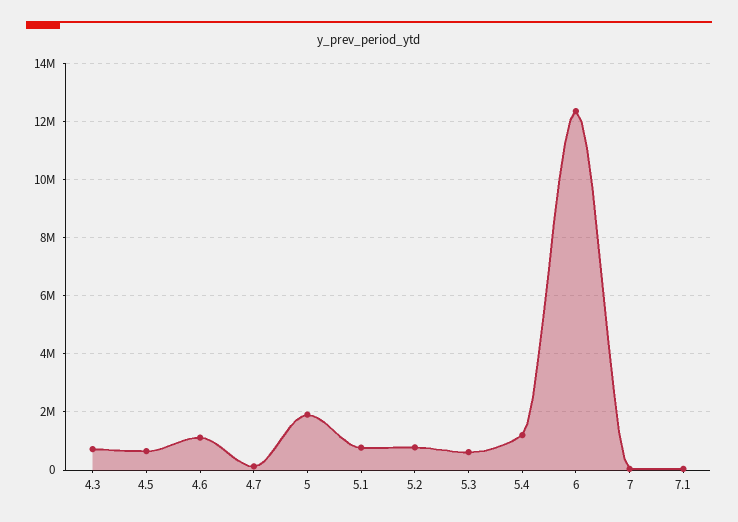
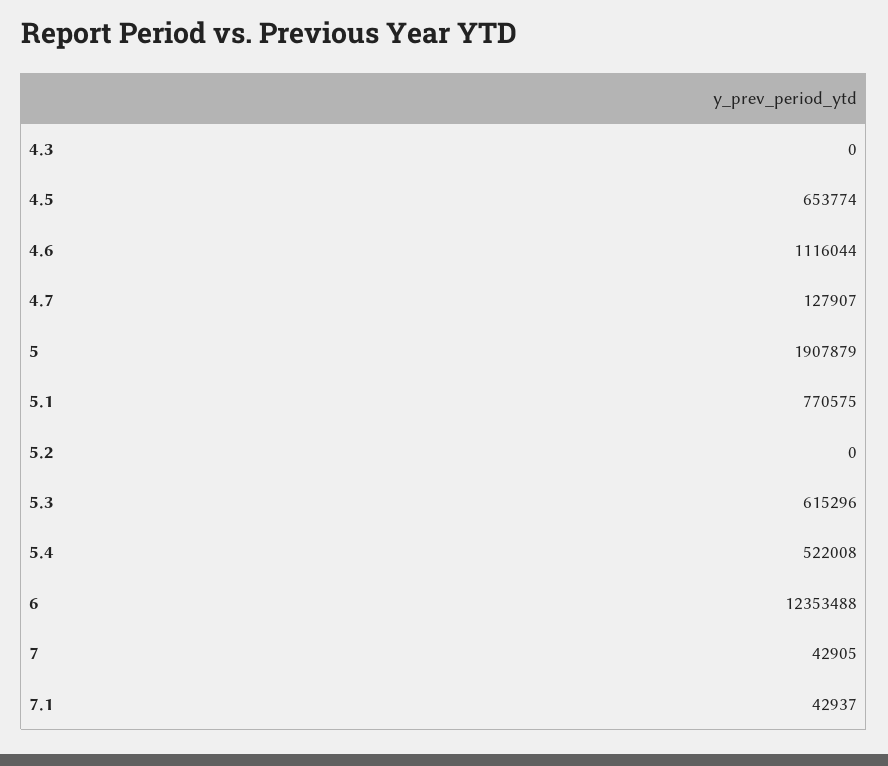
4.3: 750000 -> 0
5.2: 750000 -> 0
5.4: 1250000 -> 522008

